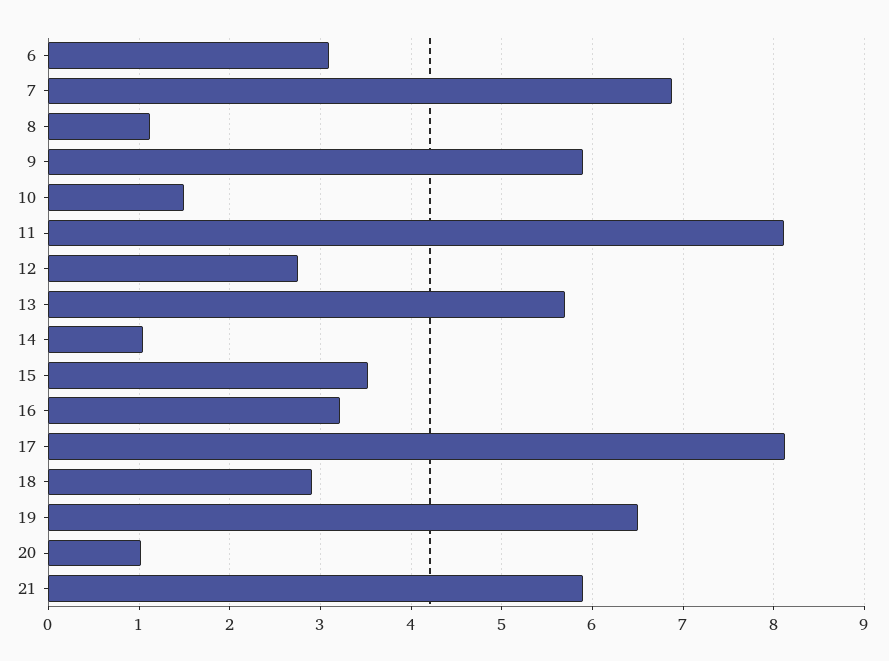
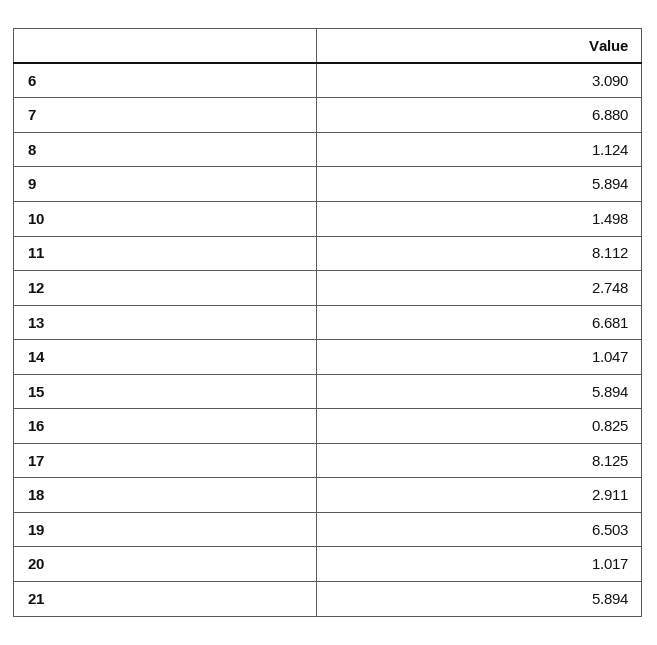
13: 5.7 -> 6.681
15: 3.5 -> 5.894
16: 3.2 -> 0.825

